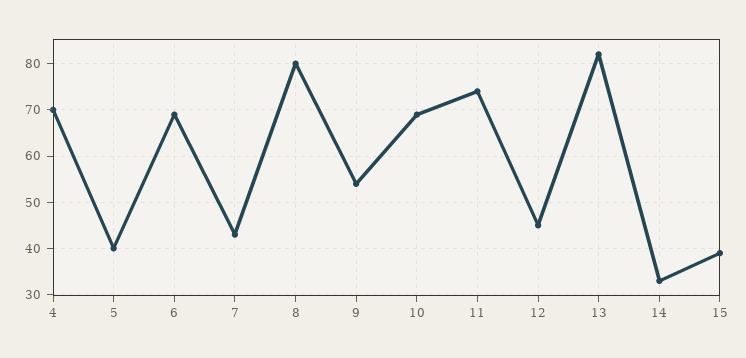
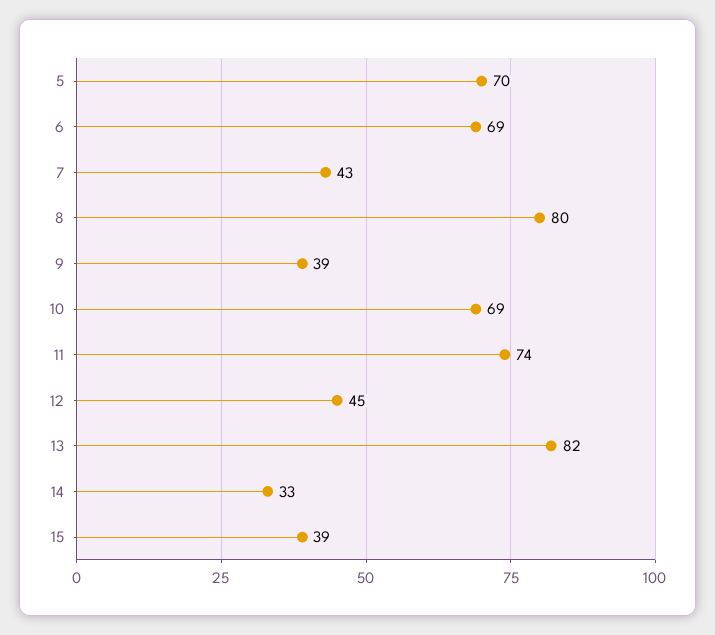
4: 70 -> none
5: 40 -> 70
9: 55 -> 39

